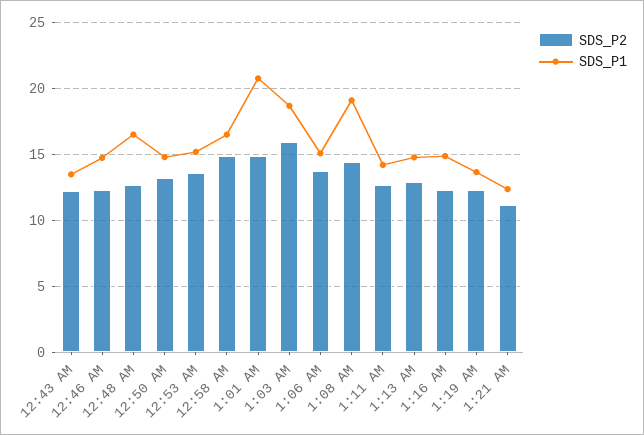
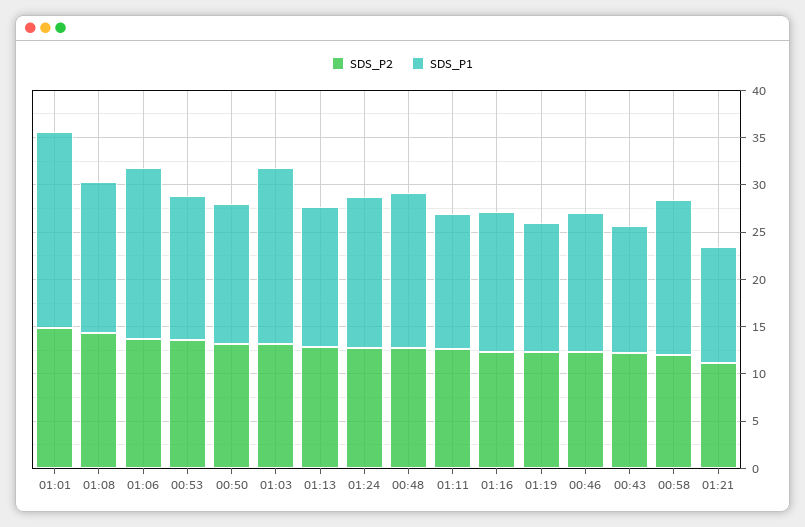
SDS_P2, 12:58 AM: 15 -> 12
SDS_P2, 1:03 AM: 16 -> 13
SDS_P1, 1:06 AM: 15 -> 18
SDS_P1, 1:08 AM: 19 -> 16
SDS_P2, 01:24: none -> 13
SDS_P1, 01:24: none -> 16

